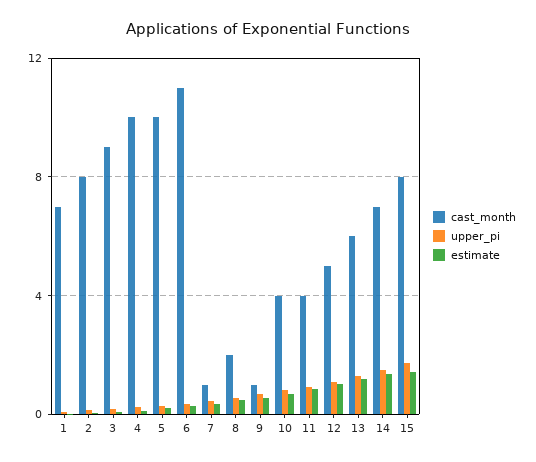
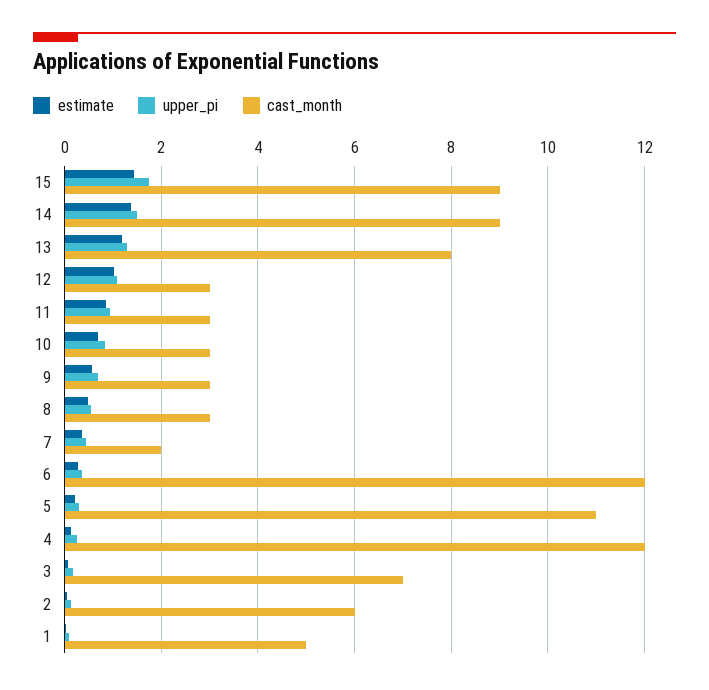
cast_month, 1: 7 -> 5
cast_month, 2: 8 -> 6
cast_month, 3: 9 -> 7
cast_month, 4: 10 -> 12
cast_month, 5: 10 -> 11
cast_month, 6: 11 -> 12
cast_month, 7: 1 -> 2
cast_month, 8: 2 -> 3
cast_month, 9: 1 -> 3
cast_month, 10: 4 -> 3
cast_month, 11: 4 -> 3
cast_month, 12: 5 -> 3
cast_month, 13: 6 -> 8
cast_month, 14: 7 -> 9
cast_month, 15: 8 -> 9

